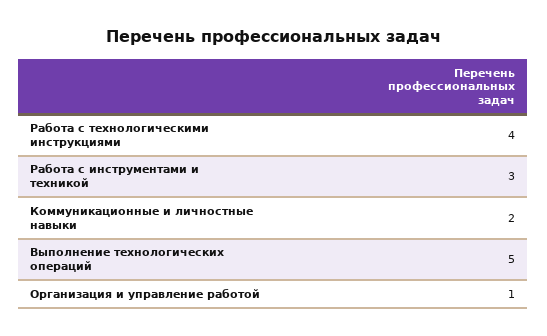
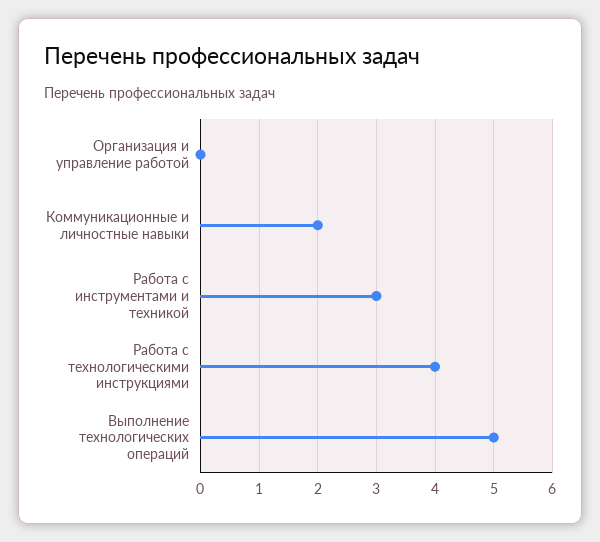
Организация и управление работой: 1 -> 0

